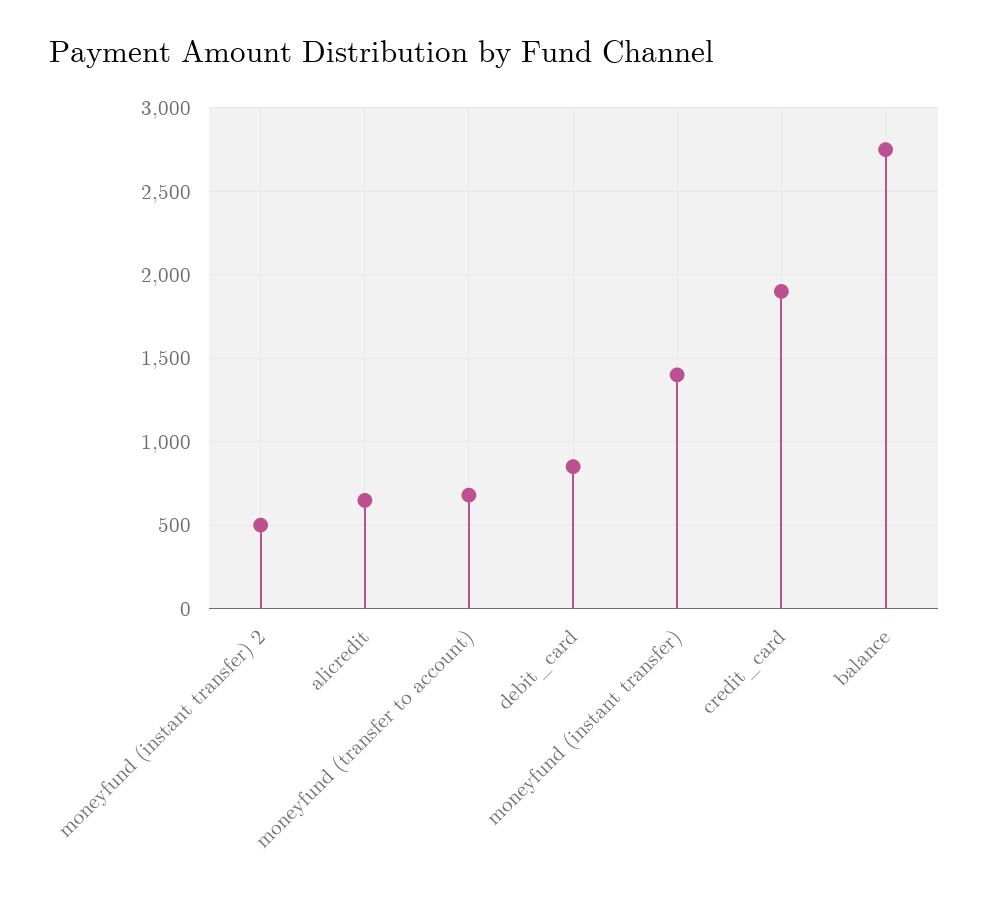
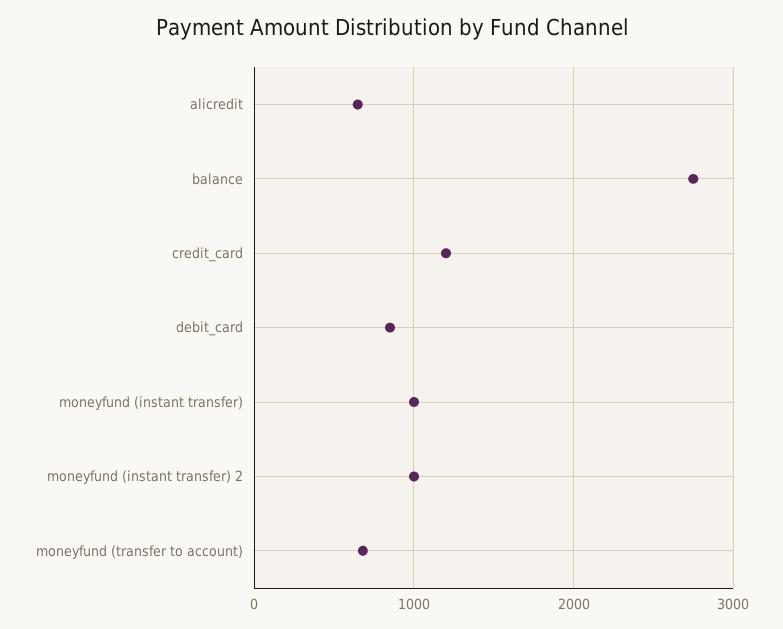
moneyfund (instant transfer) 2: 500 -> 1000
moneyfund (instant transfer): 1400 -> 1000
credit_card: 1900 -> 1200

